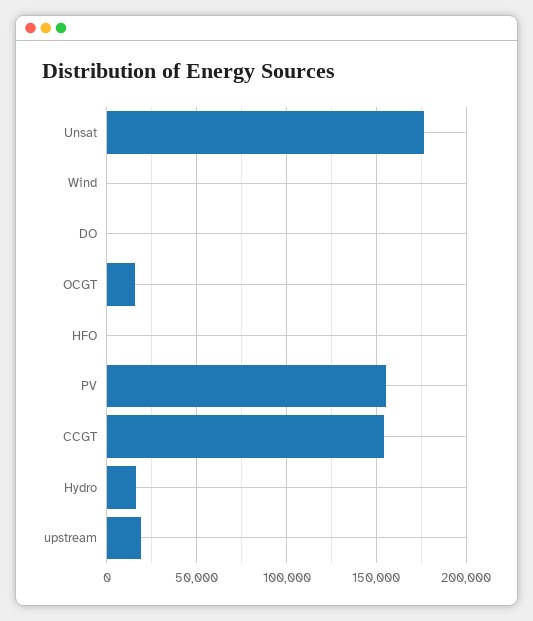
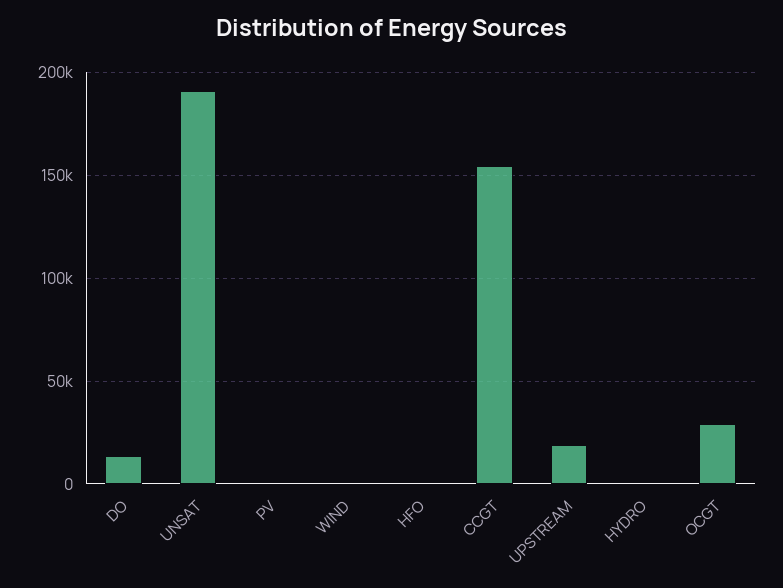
Unsat: 175000 -> 190000
DO: 0 -> 15000
OCGT: 15000 -> 30000
PV: 155000 -> 0
Hydro: 15000 -> 0

